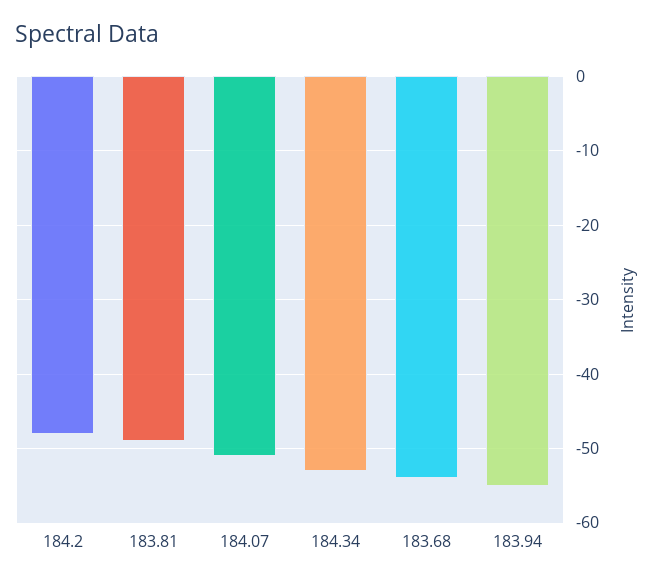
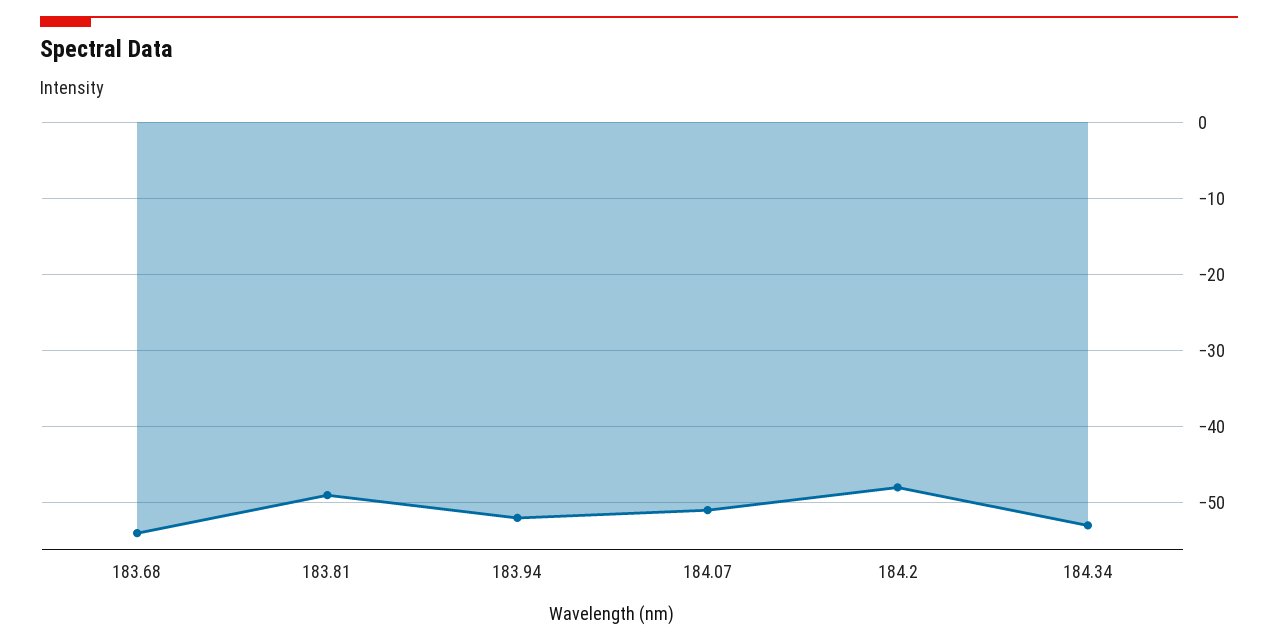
183.94: -55 -> -52

